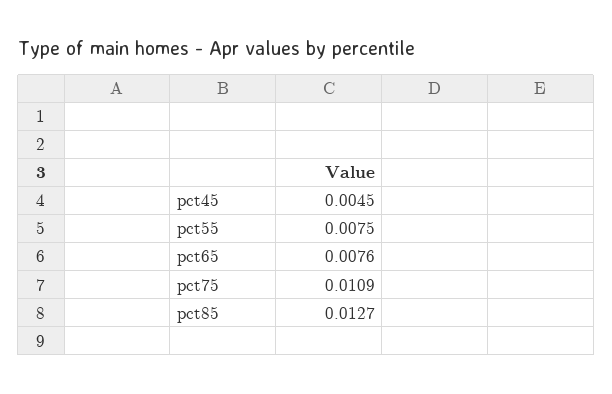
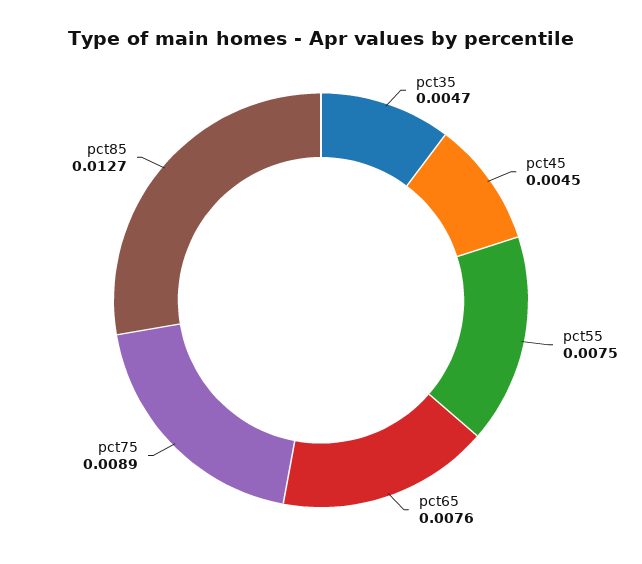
pct75: 0.0109 -> 0.0089
pct35: none -> 0.0047

